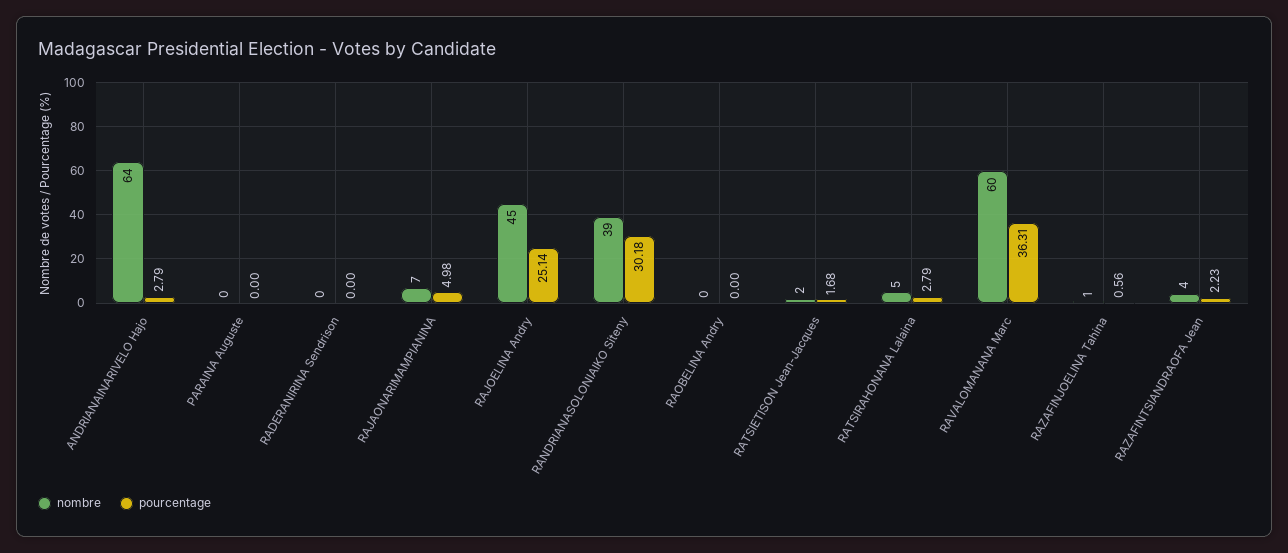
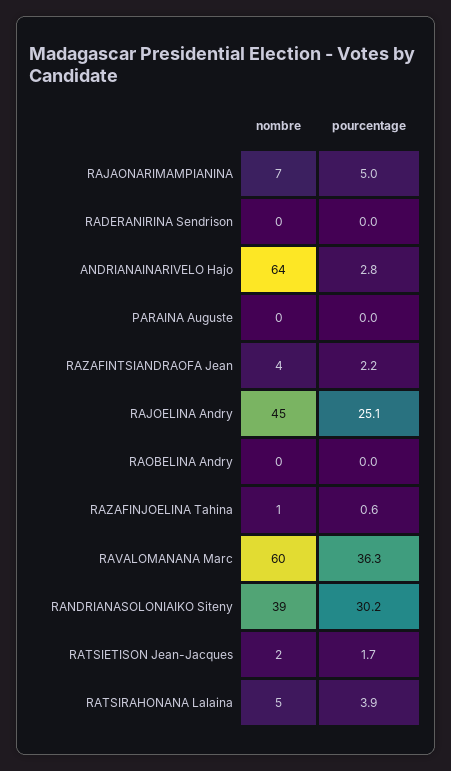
pourcentage, RATSIRAHONANA Lalaina: 2.79 -> 3.9

